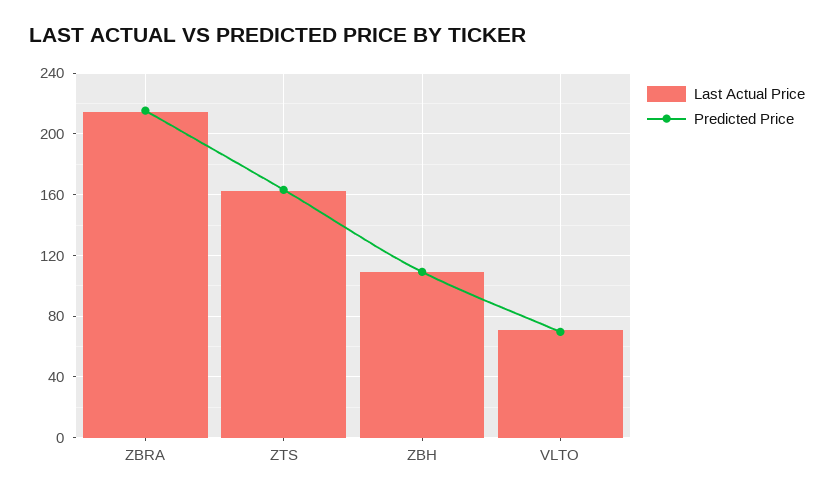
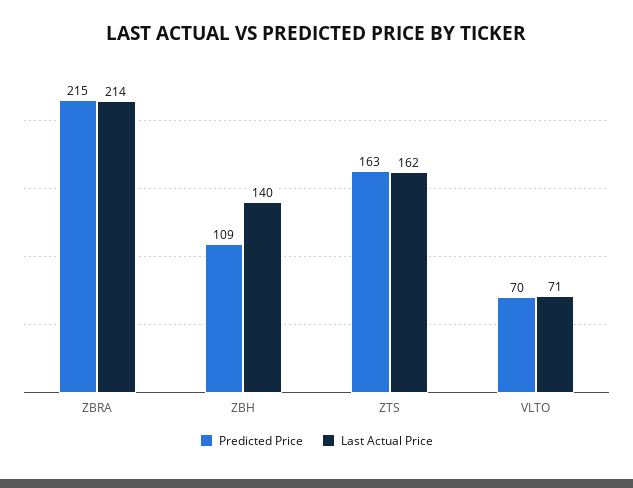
Last Actual Price, ZBH: 110 -> 140

